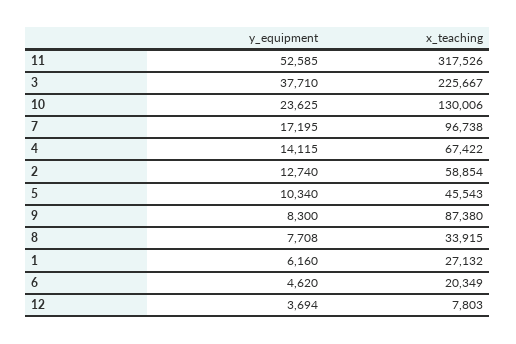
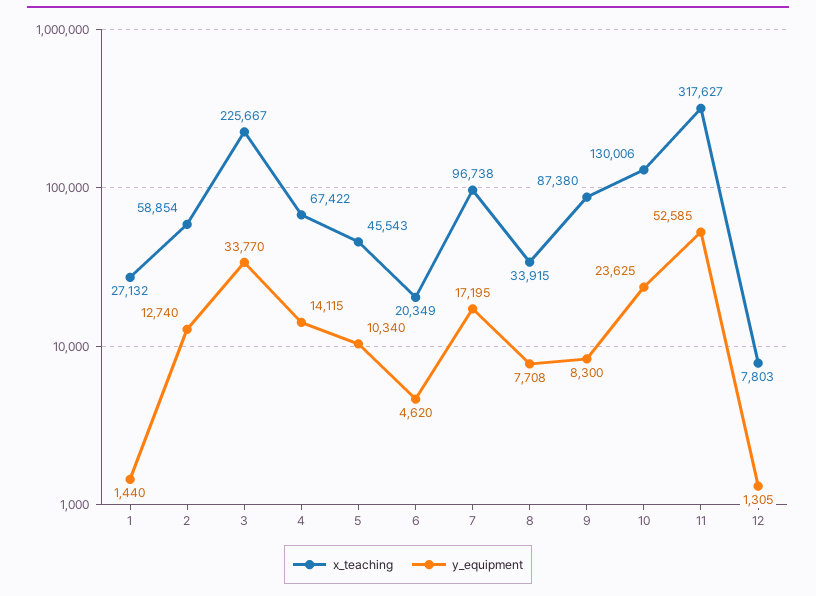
x_teaching, 11: 317526 -> 317627
y_equipment, 3: 37710 -> 33770
y_equipment, 1: 6160 -> 1440
y_equipment, 12: 3694 -> 1305

